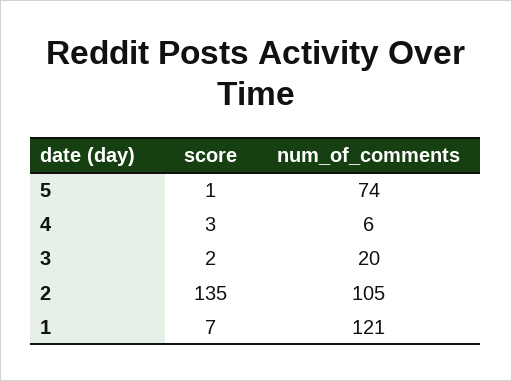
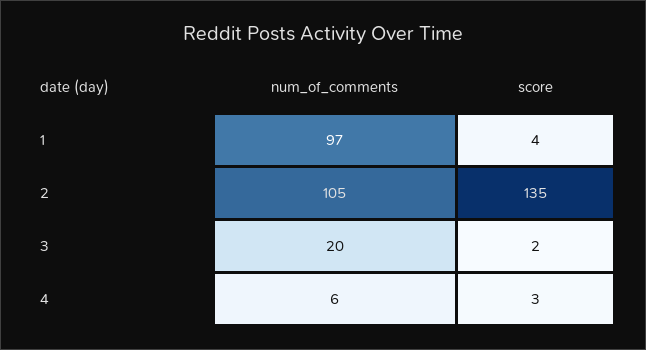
score, 5: 1 -> none
num_of_comments, 5: 74 -> none
score, 1: 7 -> 4
num_of_comments, 1: 121 -> 97

